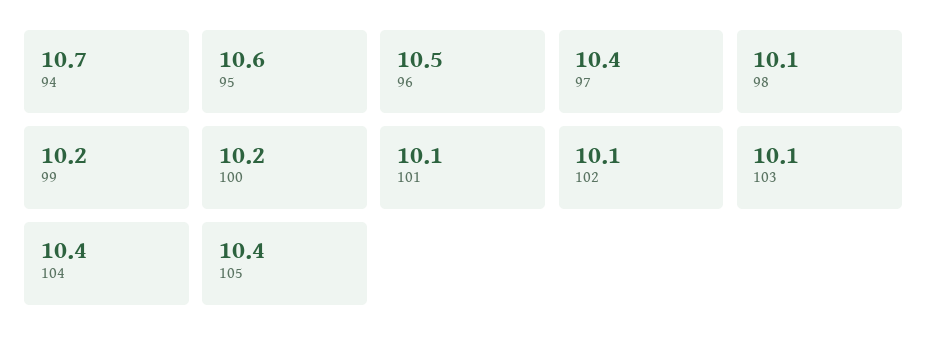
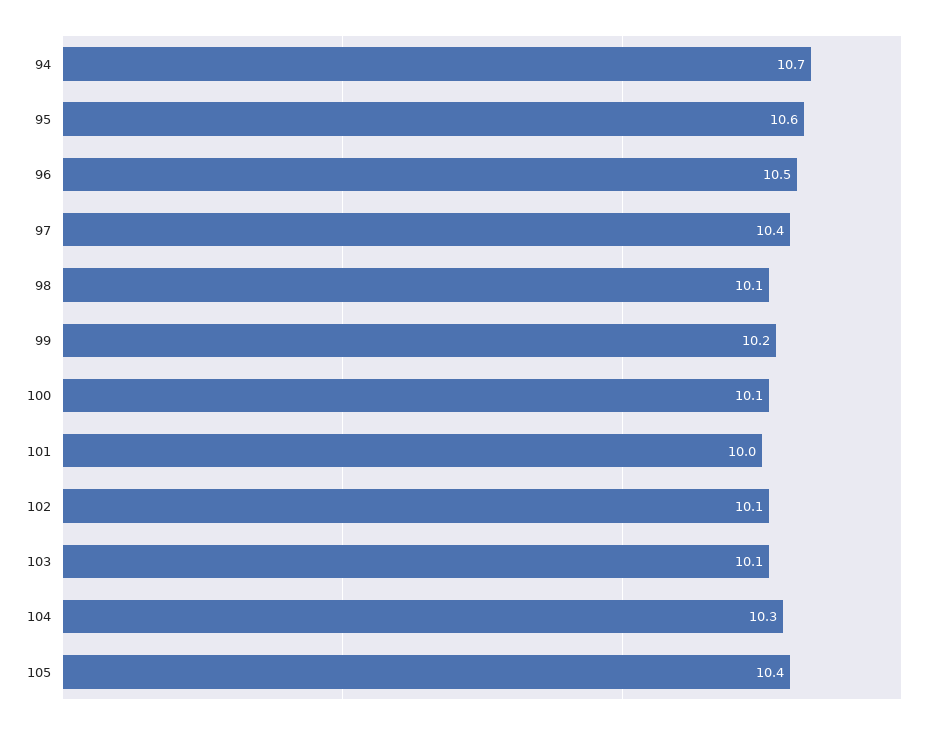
100: 10.2 -> 10.1
101: 10.1 -> 10
104: 10.4 -> 10.3

